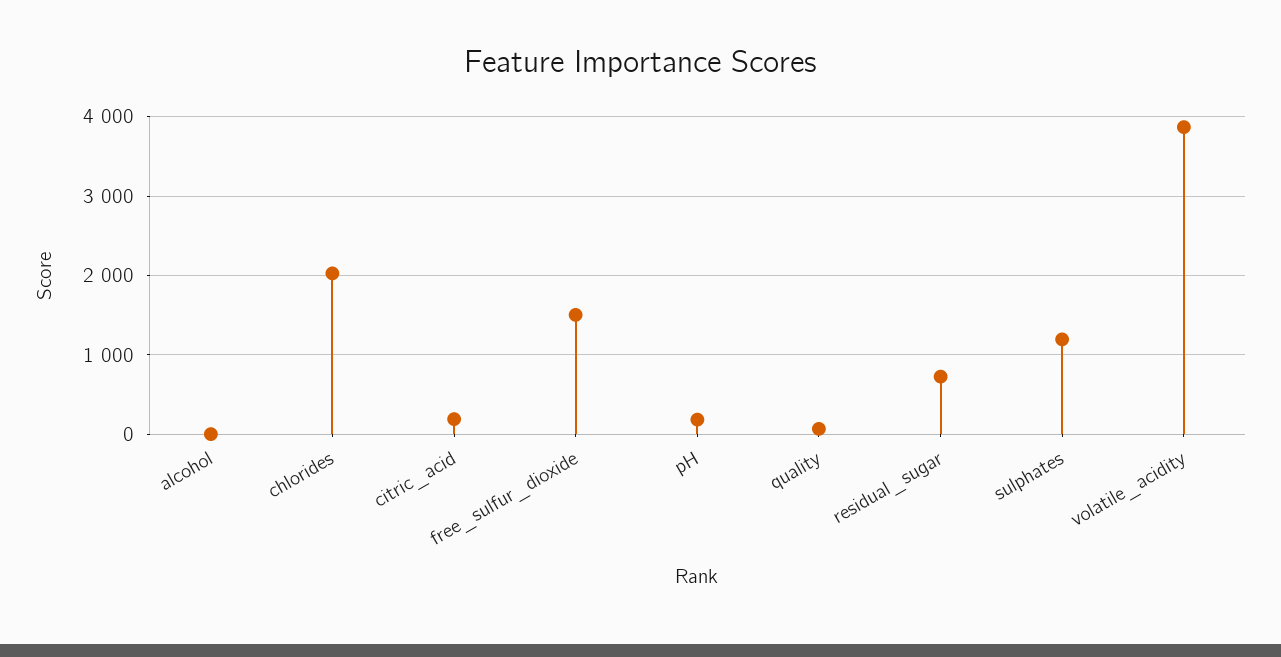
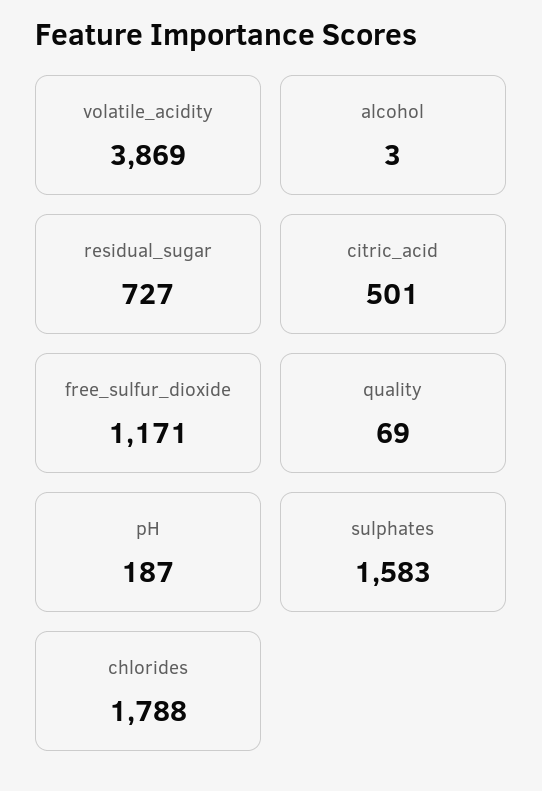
chlorides: 2000 -> 1788
citric_acid: 200 -> 501
free_sulfur_dioxide: 1500 -> 1171
sulphates: 1200 -> 1583

